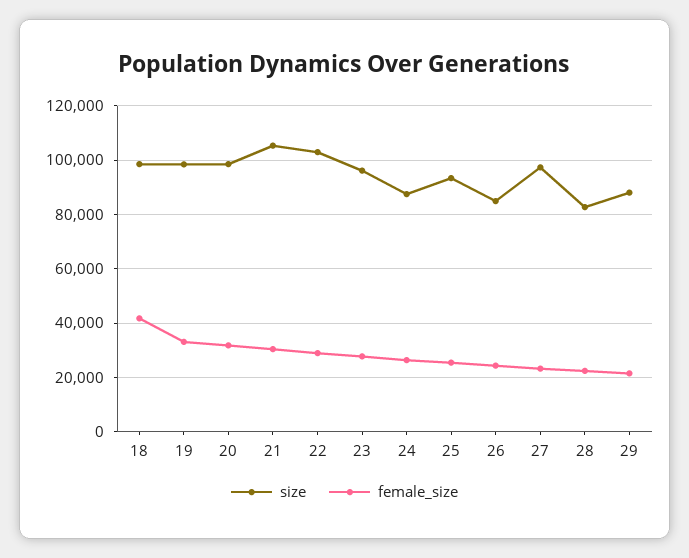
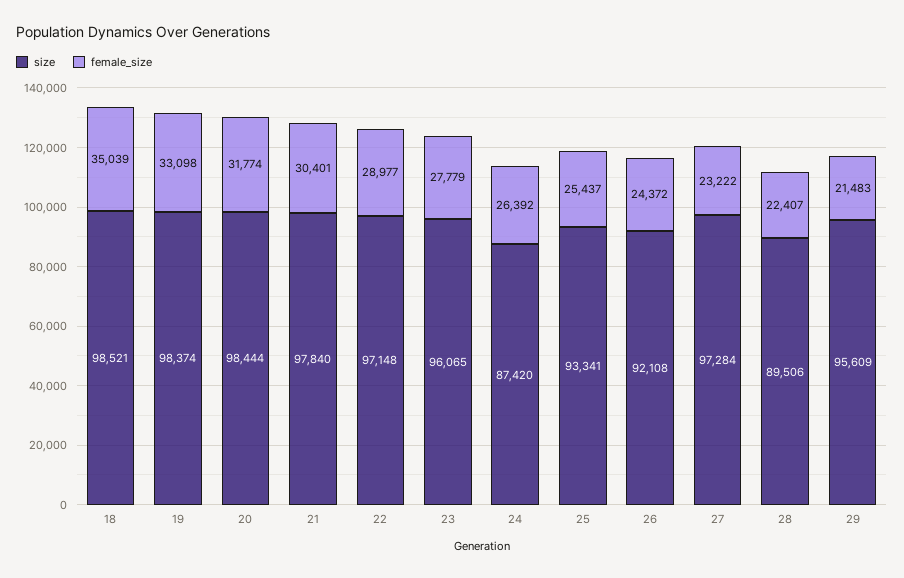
female_size, 18: 42500 -> 35039
size, 21: 105000 -> 97840
size, 22: 102500 -> 97148
size, 26: 85000 -> 92108
size, 28: 82500 -> 89506
size, 29: 87500 -> 95609

